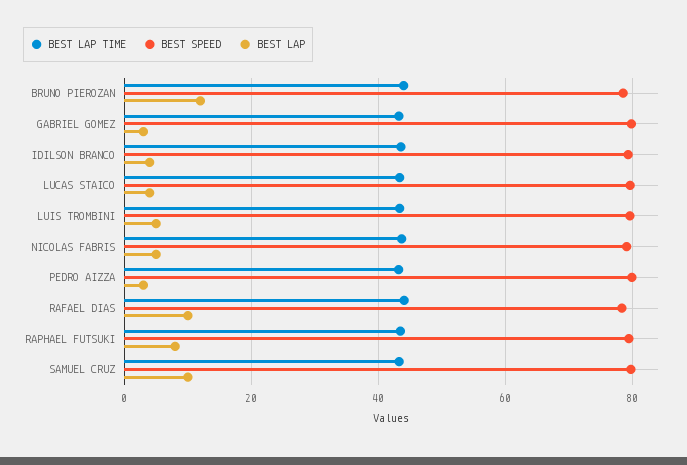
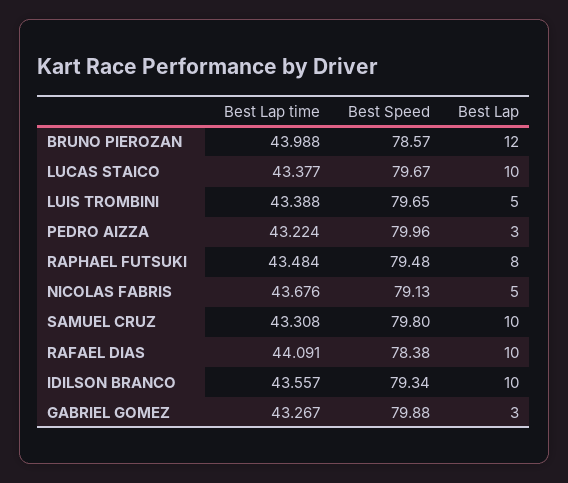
BEST LAP, IDILSON BRANCO: 4 -> 10
BEST LAP, LUCAS STAICO: 4 -> 10

